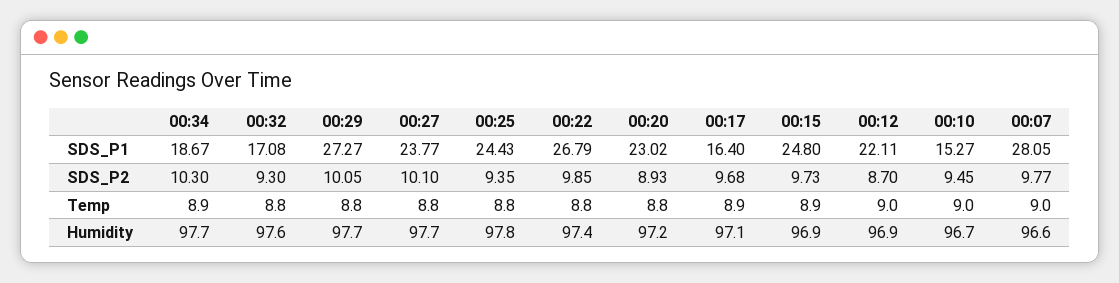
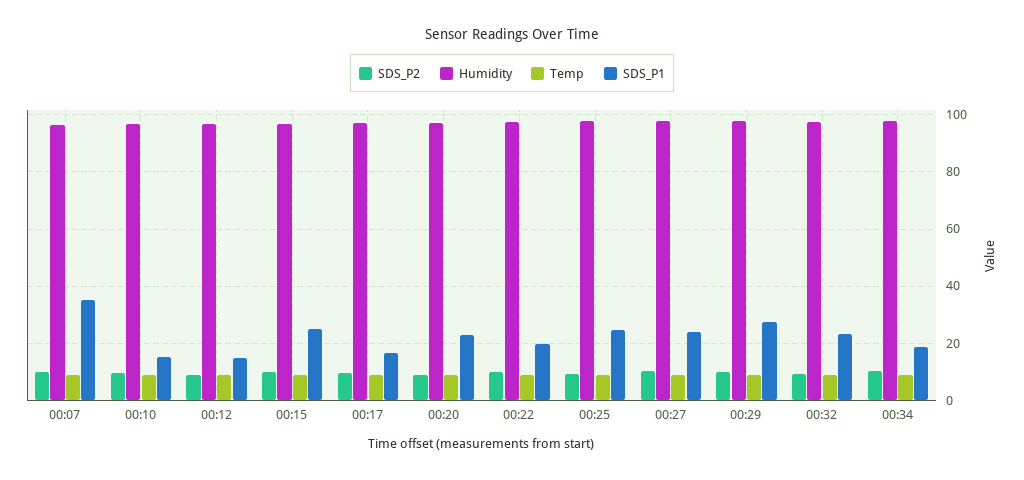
SDS_P1, 00:32: 17.08 -> 22.5
SDS_P1, 00:22: 26.79 -> 20
SDS_P1, 00:12: 22.11 -> 15
SDS_P1, 00:07: 28.05 -> 35

